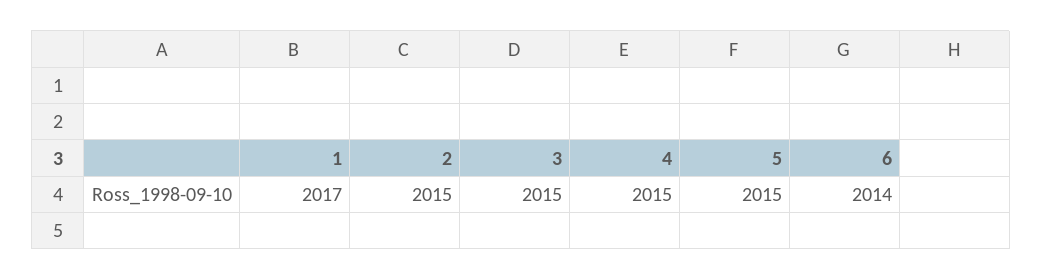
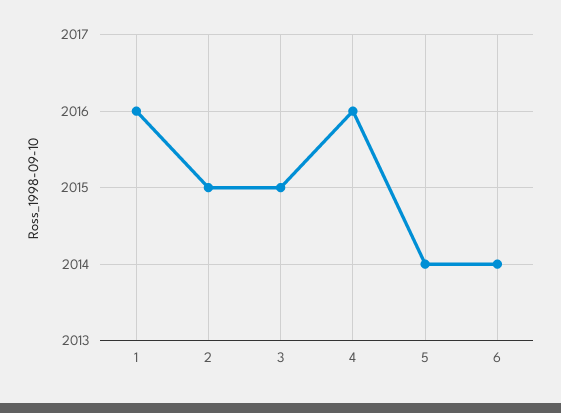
1: 2017 -> 2016
4: 2015 -> 2016
5: 2015 -> 2014

